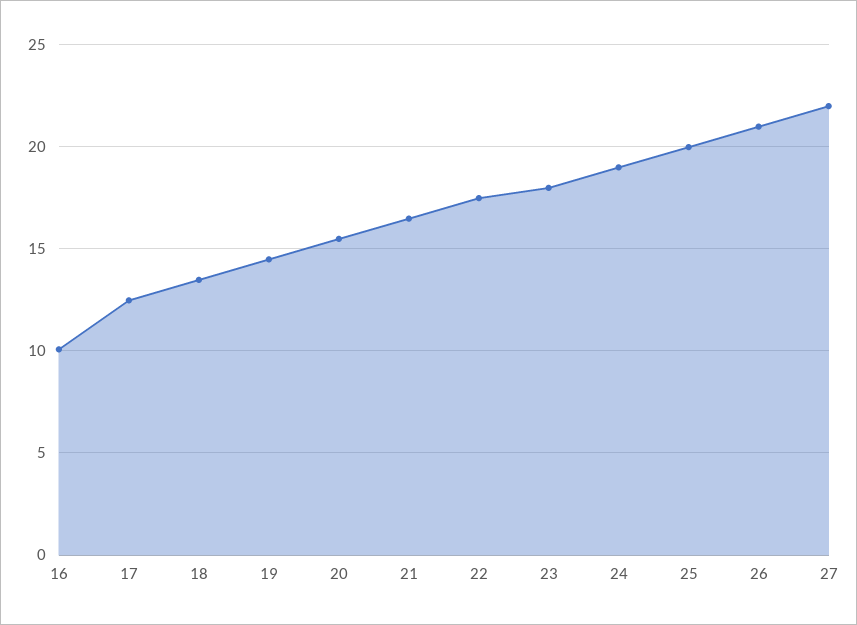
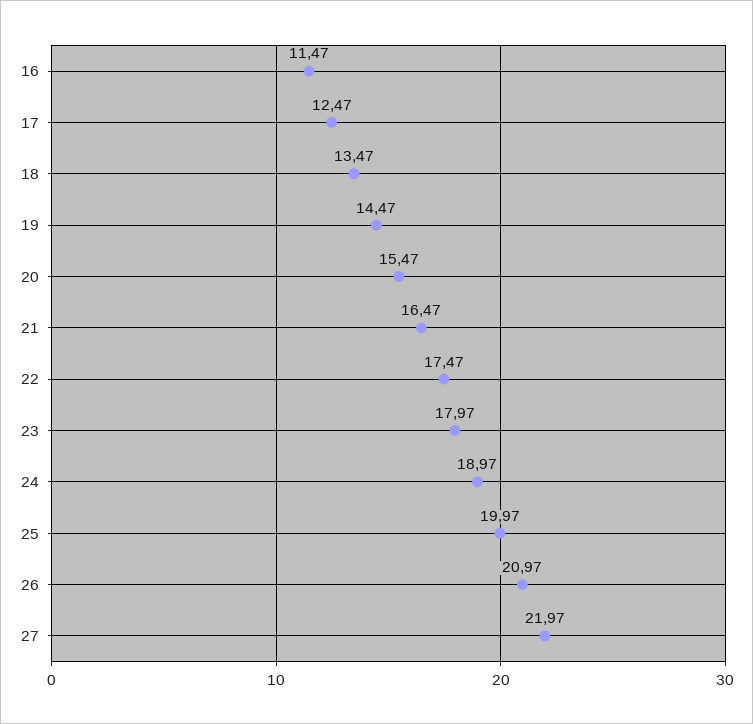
16: 10 -> 11.47

